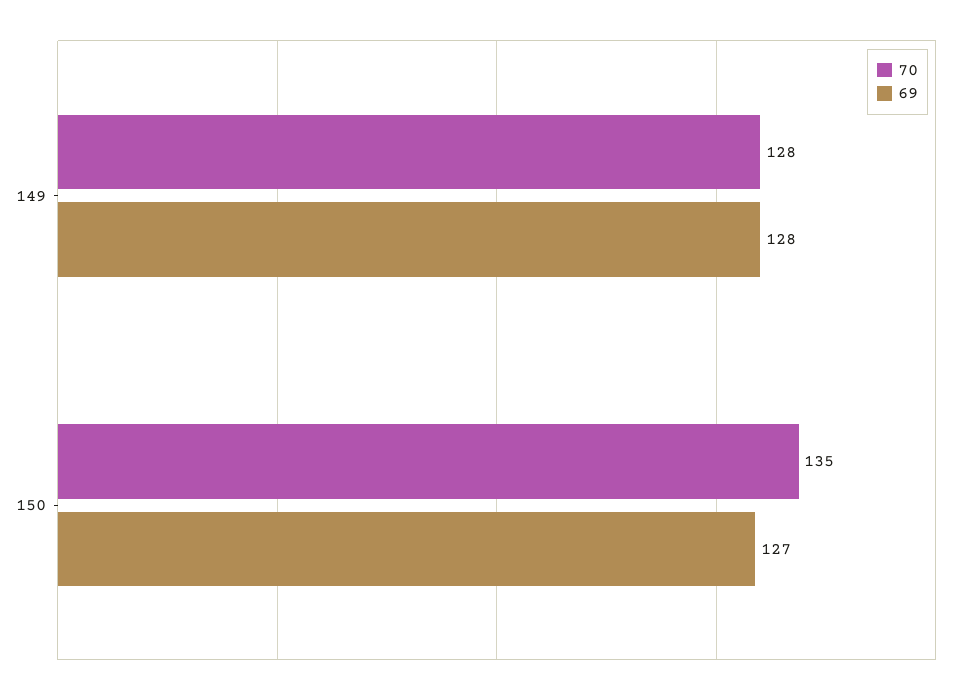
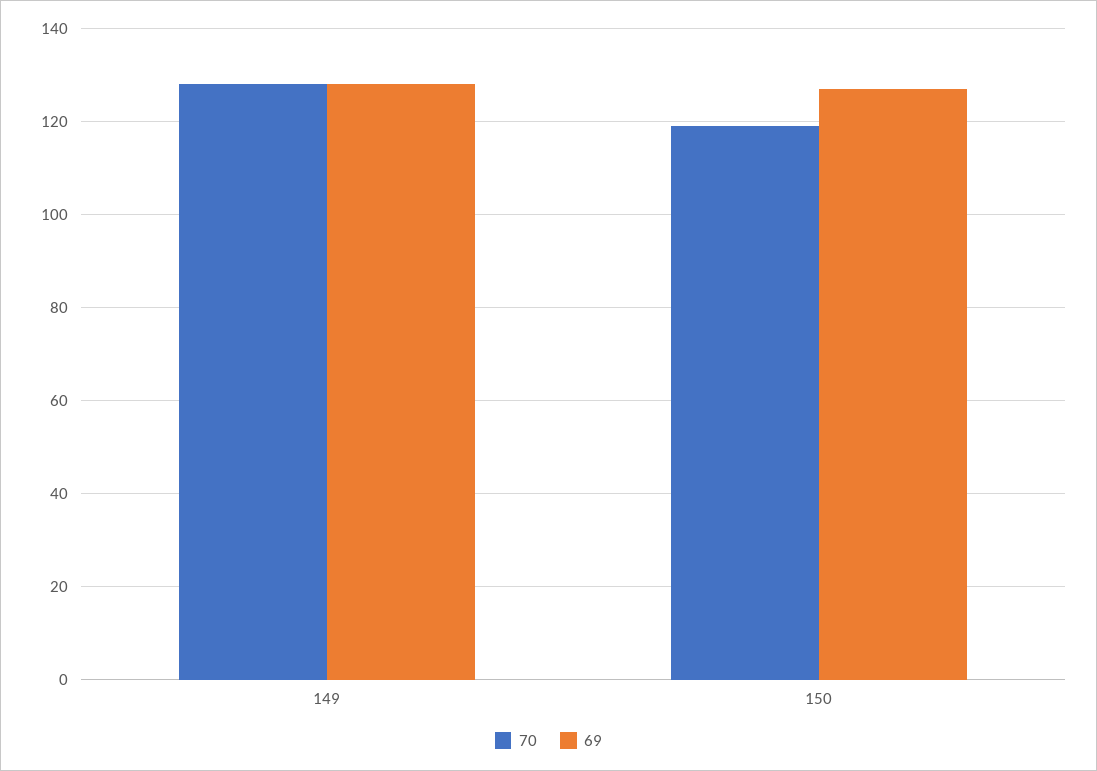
70, 150: 135 -> 120

